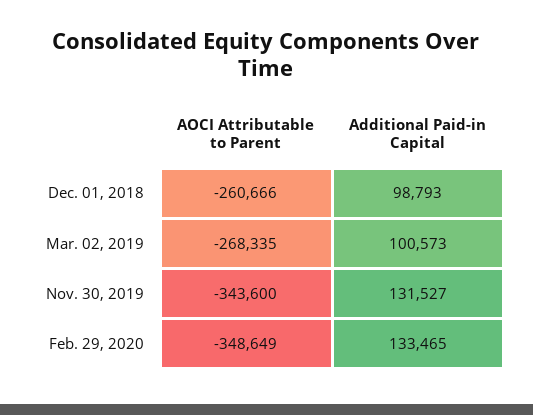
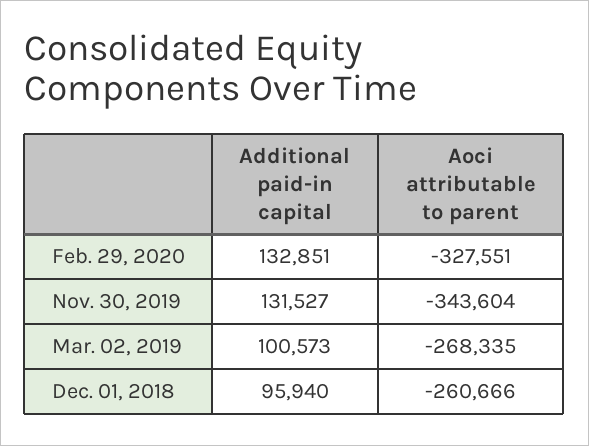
Additional Paid-in Capital, Dec. 01, 2018: 98793 -> 95940
AOCI Attributable to Parent, Nov. 30, 2019: -343600 -> -343604
AOCI Attributable to Parent, Feb. 29, 2020: -348649 -> -327551
Additional Paid-in Capital, Feb. 29, 2020: 133465 -> 132851

